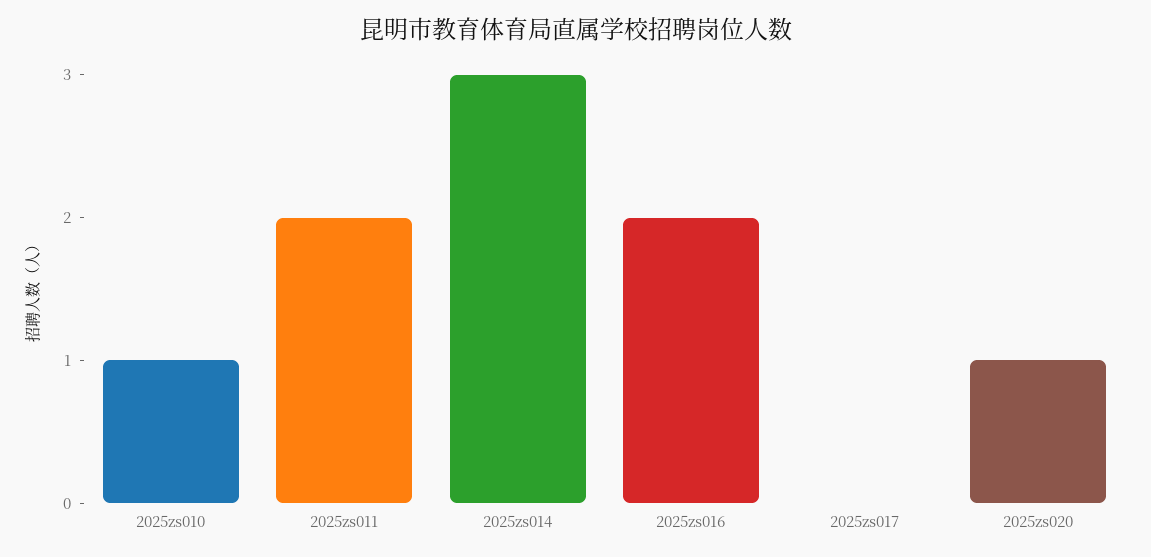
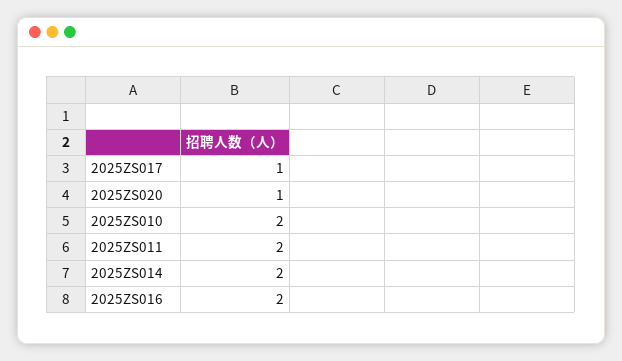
2025zs010: 1 -> 2
2025zs014: 3 -> 2
2025zs017: 0 -> 1

